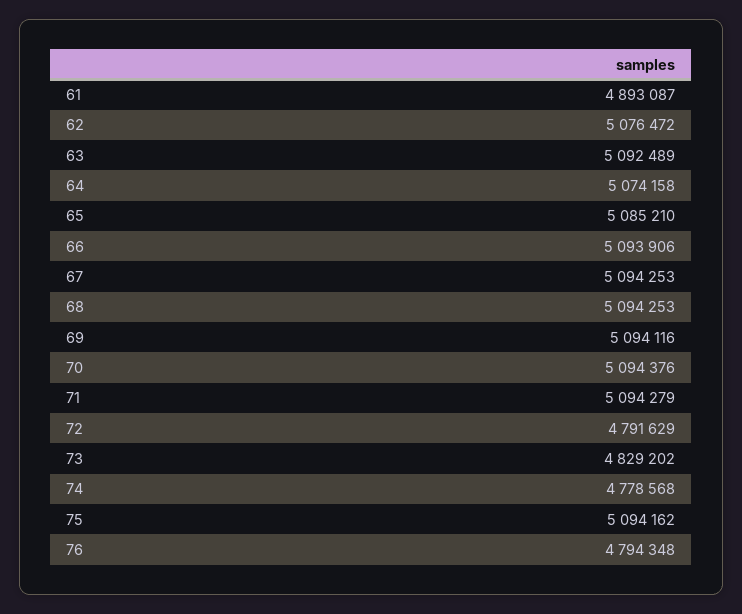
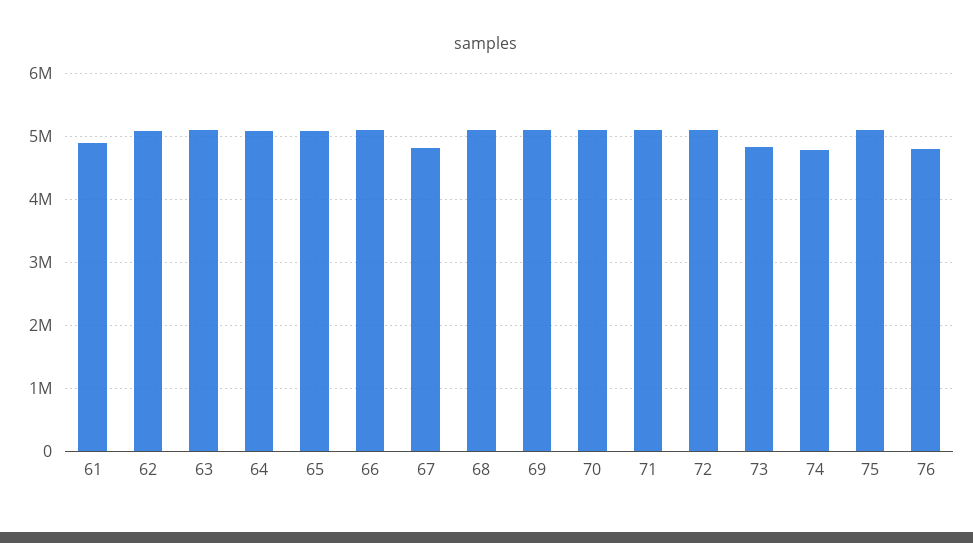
67: 5094253 -> 4800000
72: 4791629 -> 5100000

